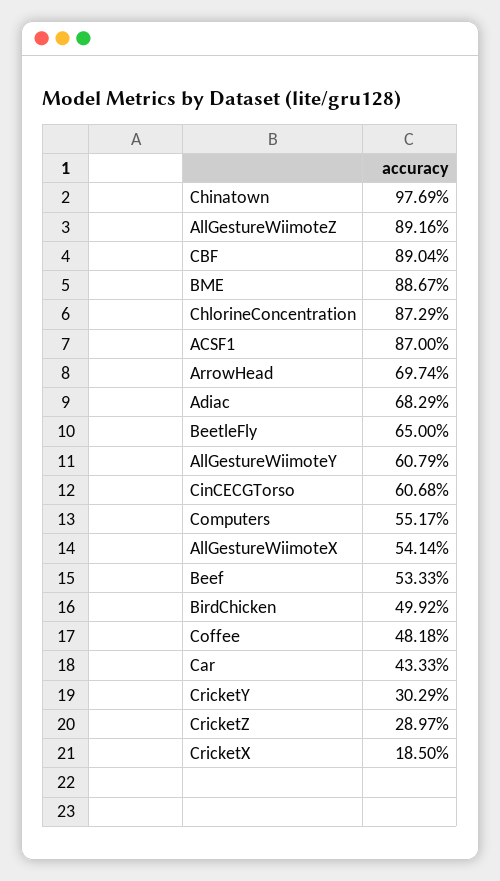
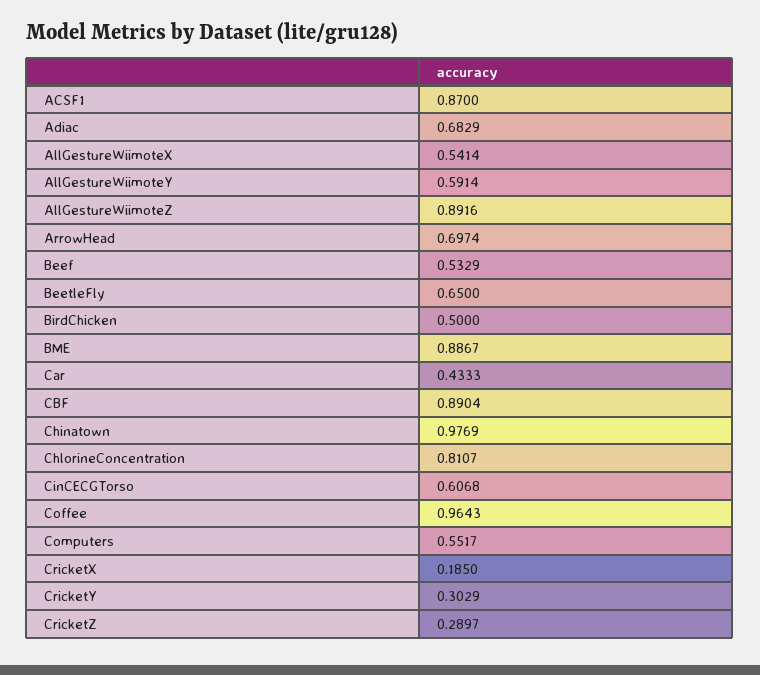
ChlorineConcentration: 0.8729 -> 0.8107
AllGestureWiimoteY: 0.6079 -> 0.5914
Beef: 0.5333 -> 0.5329
BirdChicken: 0.4992 -> 0.5
Coffee: 0.4818 -> 0.9643

